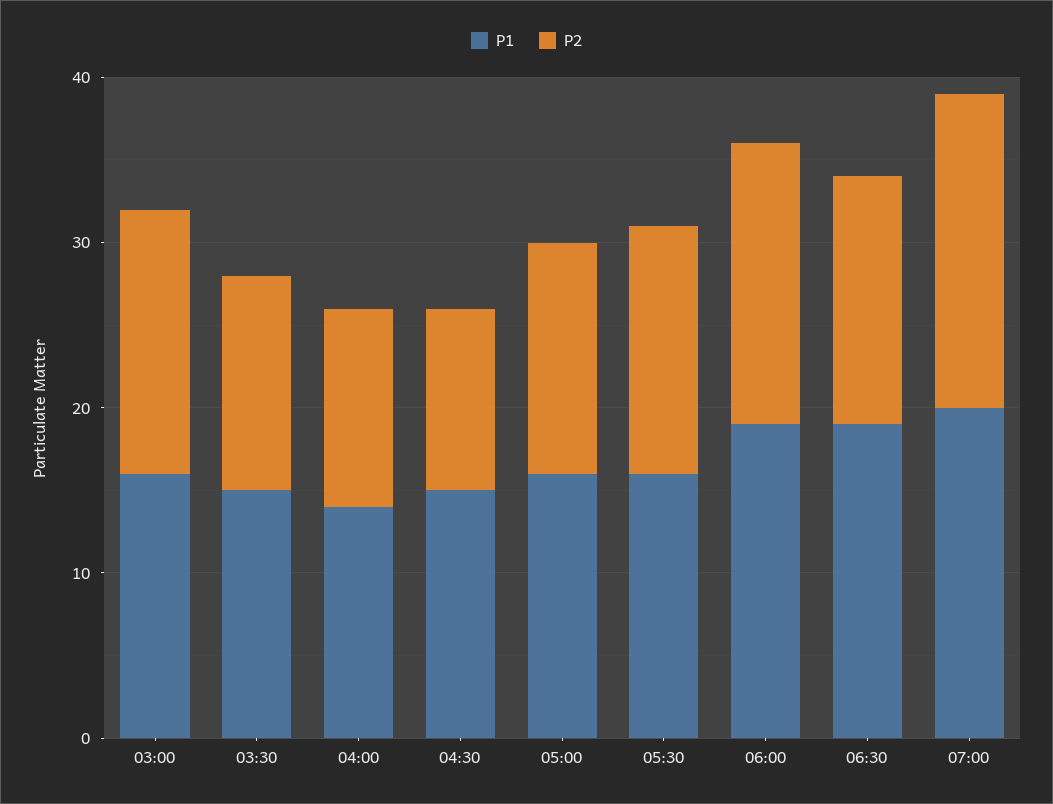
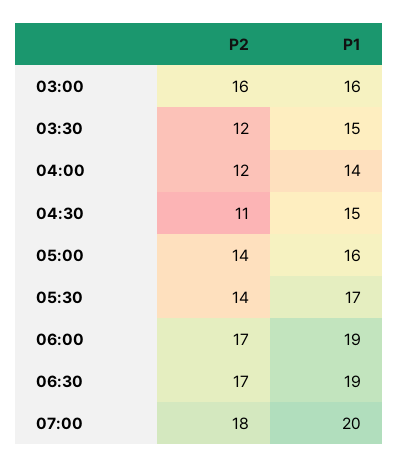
P2, 03:30: 13 -> 12
P1, 05:30: 16 -> 17
P2, 05:30: 15 -> 14
P2, 06:30: 15 -> 17
P2, 07:00: 19 -> 18

